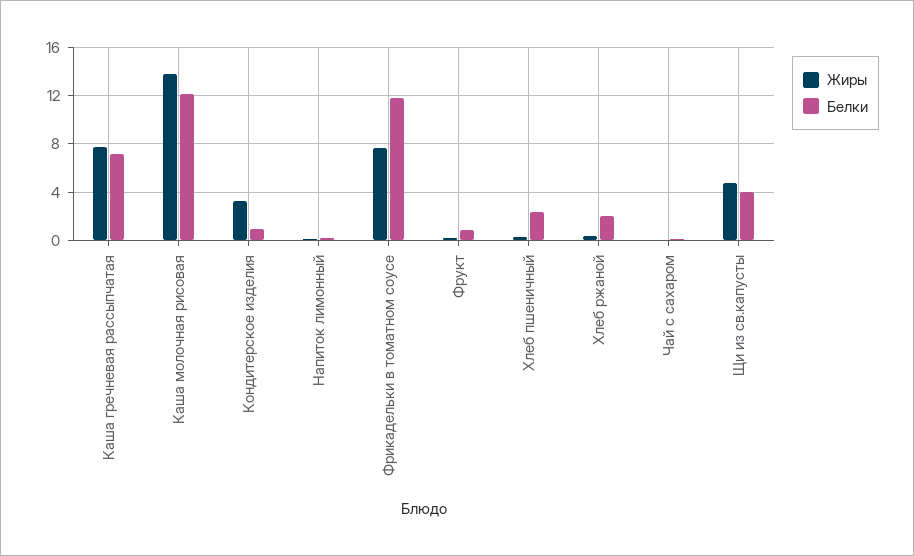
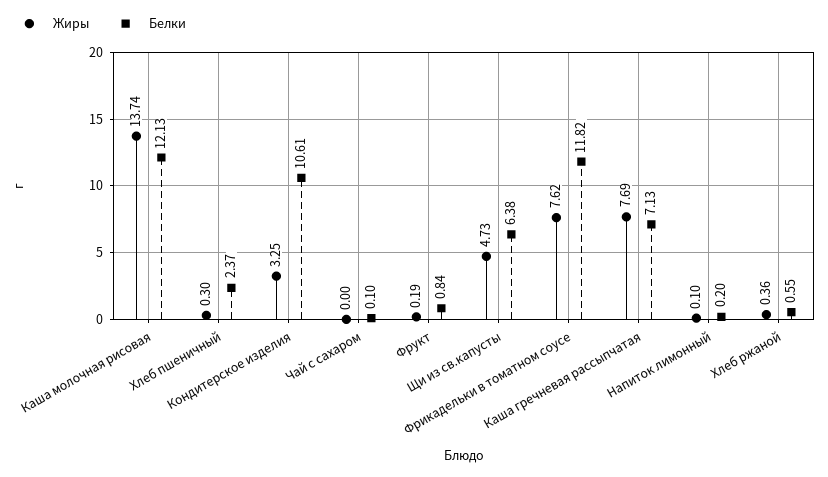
Белки, Кондитерское изделия: 1 -> 10.61
Белки, Хлеб ржаной: 2 -> 0.55
Белки, Щи из св.капусты: 4 -> 6.38

